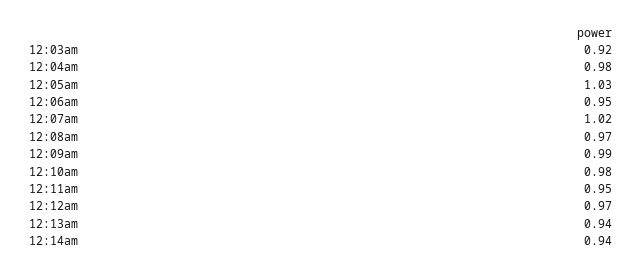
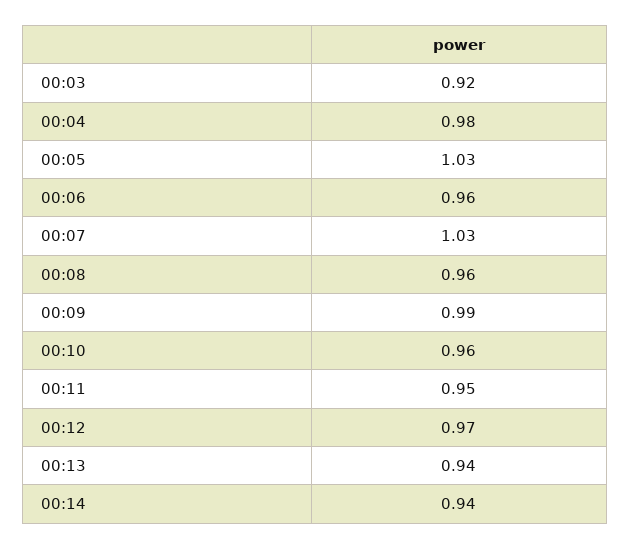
12:06am: 0.95 -> 0.96
12:07am: 1.02 -> 1.03
12:08am: 0.97 -> 0.96
12:10am: 0.98 -> 0.96

